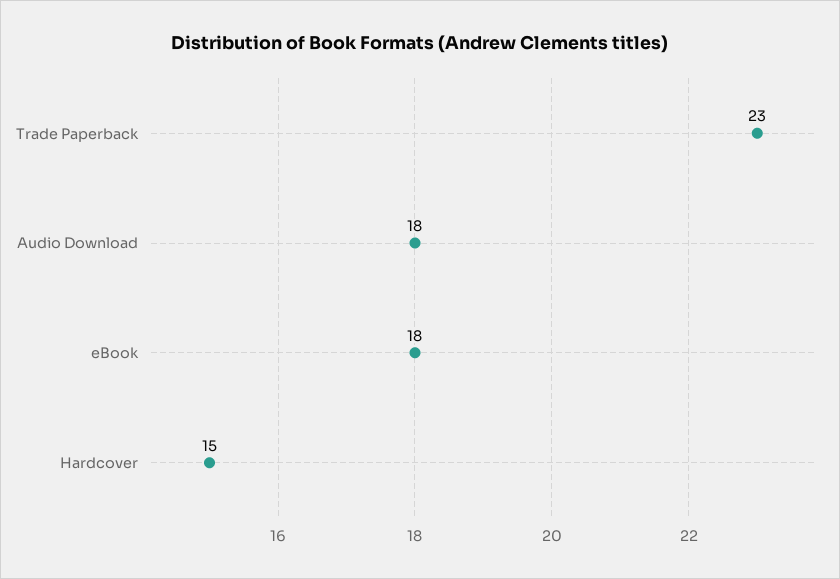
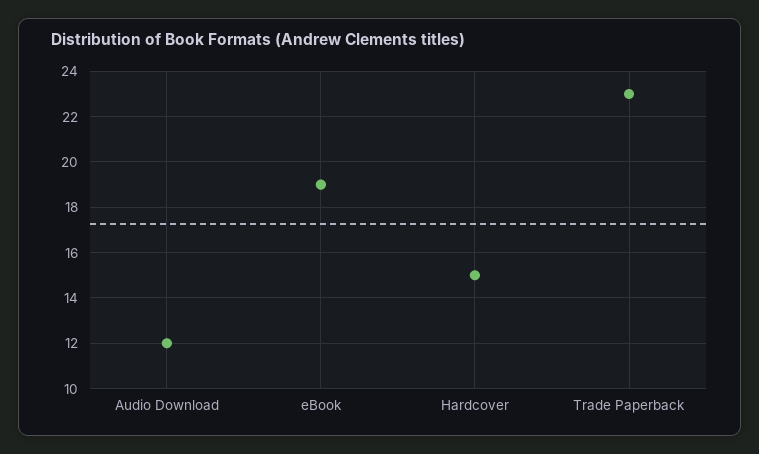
Audio Download: 18 -> 12
eBook: 18 -> 19

